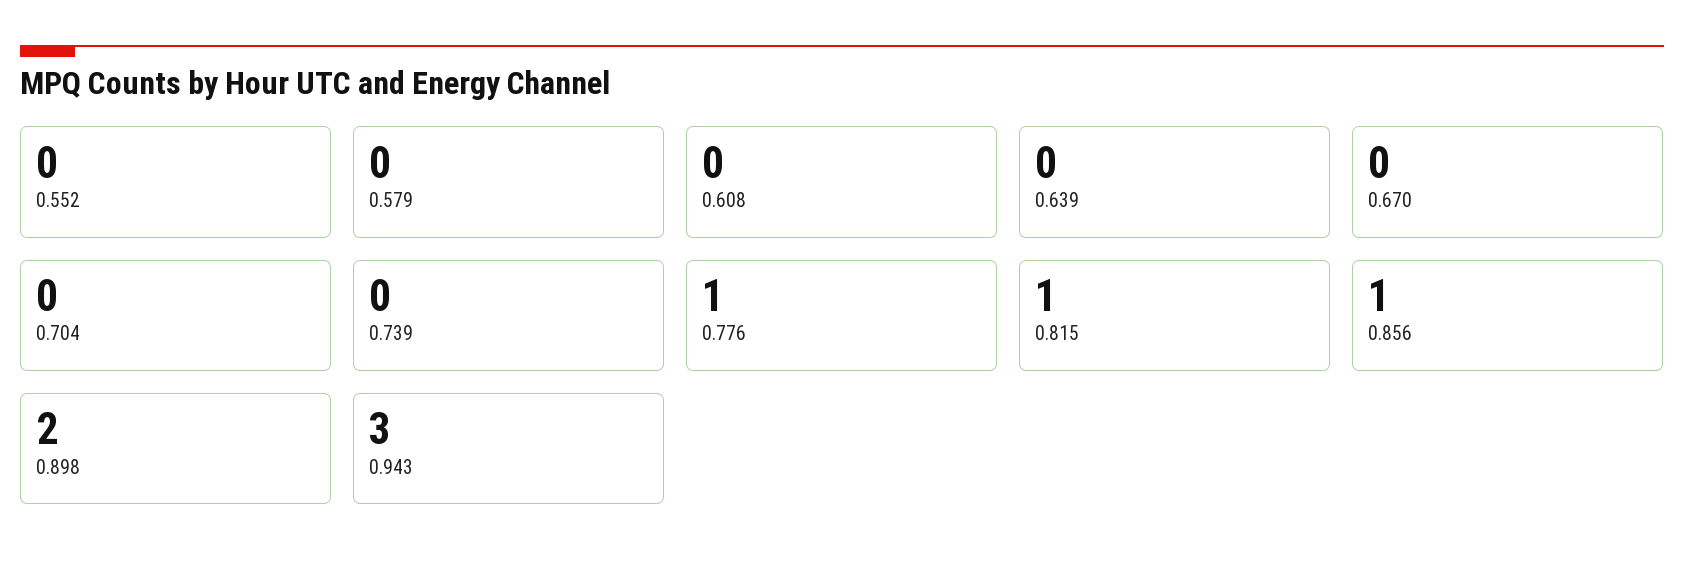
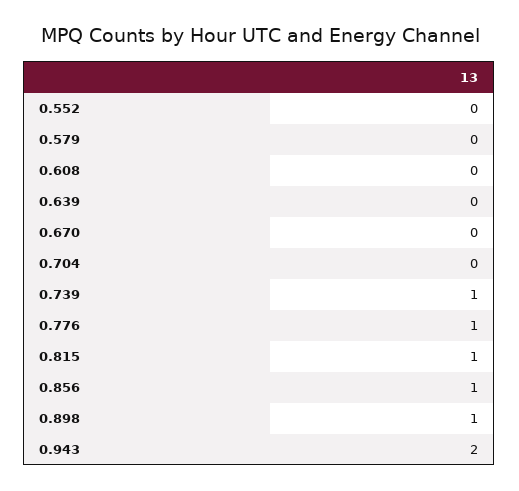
0.739: 0 -> 1
0.898: 2 -> 1
0.943: 3 -> 2

